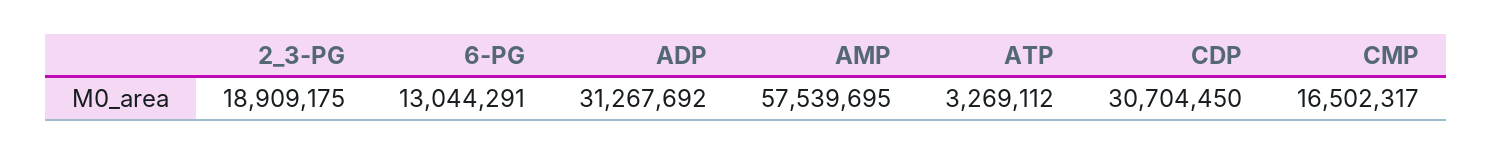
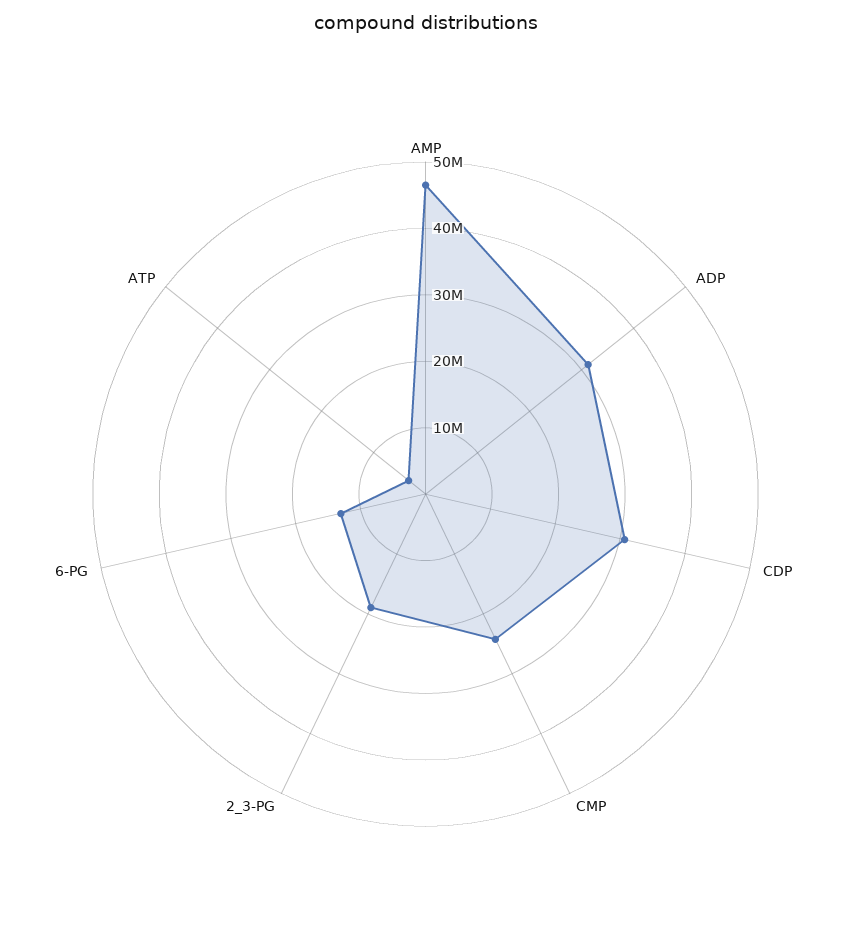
AMP: 57539695 -> 46000000
CMP: 16502317 -> 24000000

